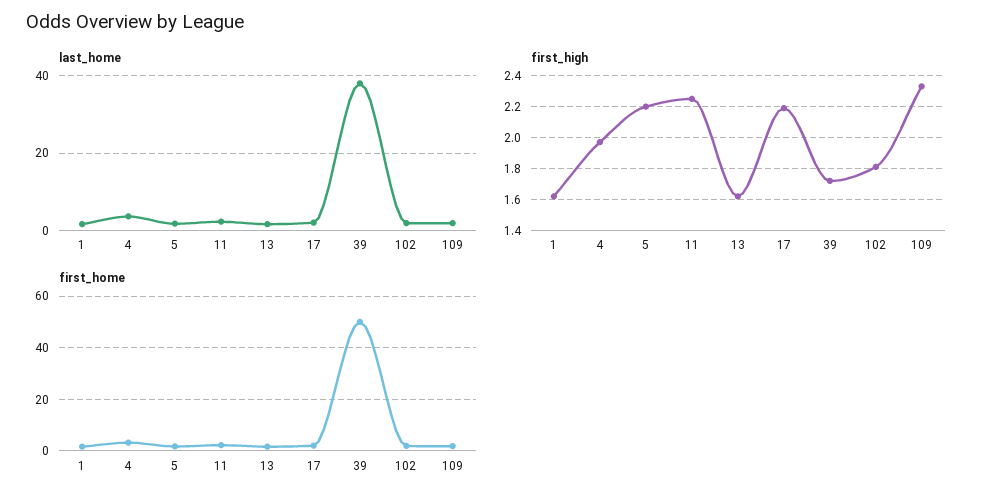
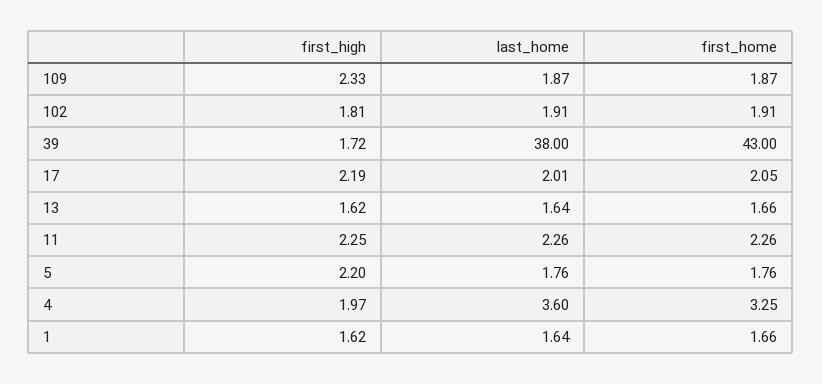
first_home, 39: 50 -> 43

